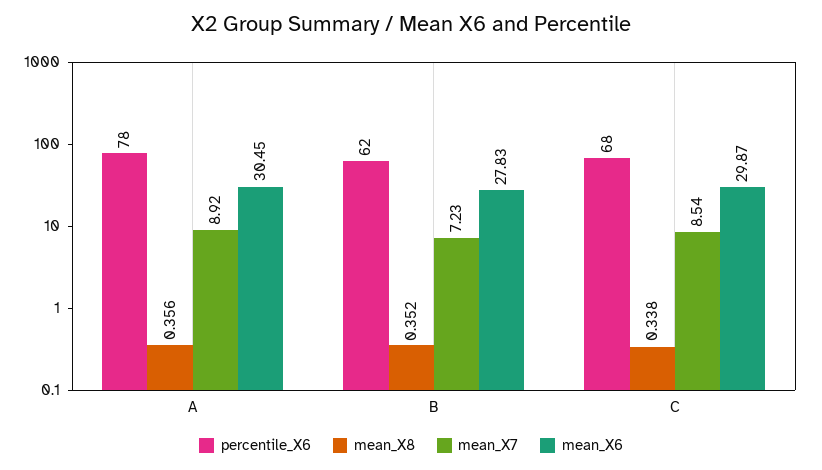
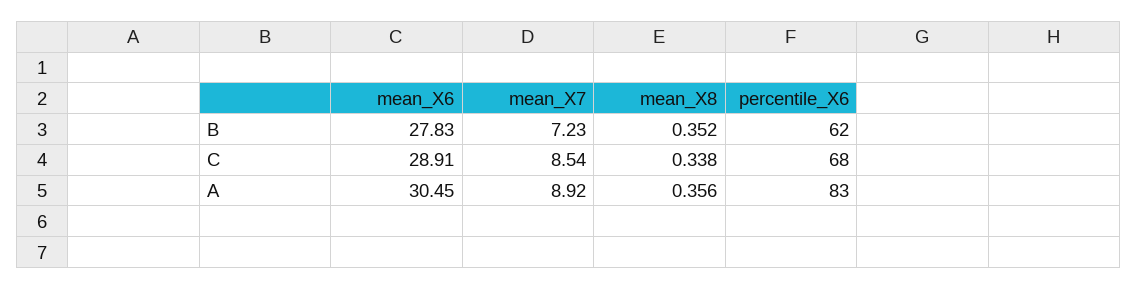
percentile_X6, A: 78 -> 83
mean_X6, C: 29.87 -> 28.91

